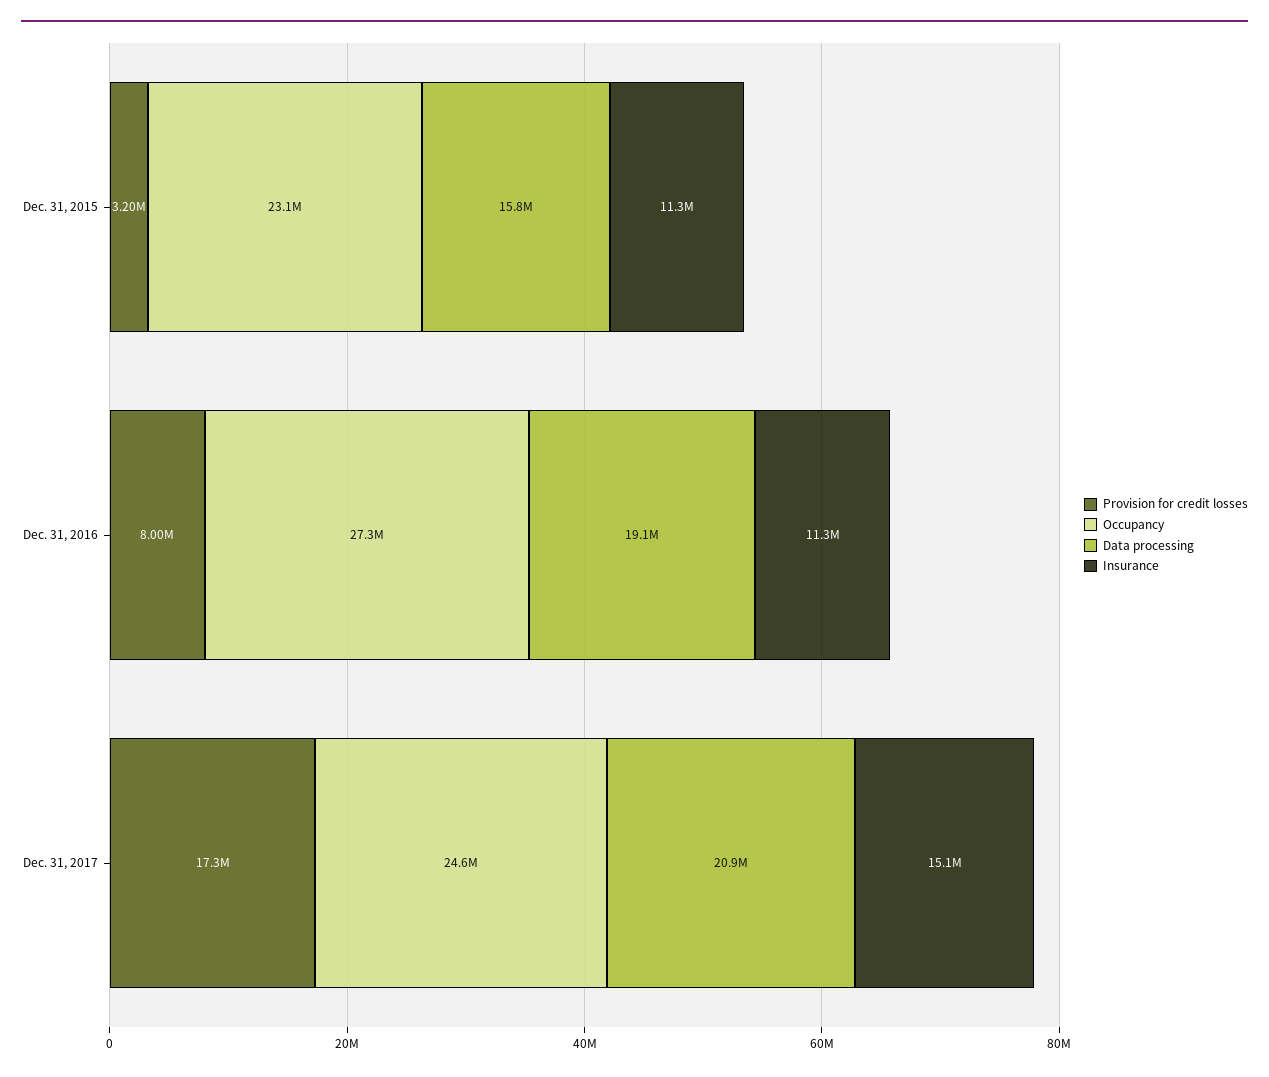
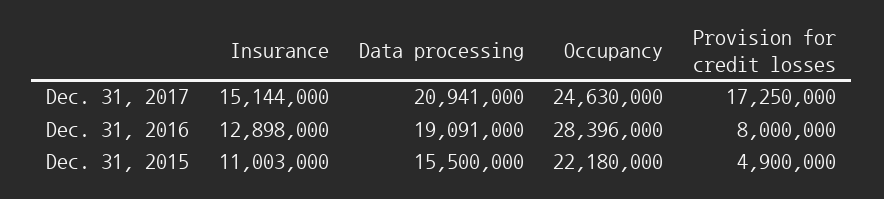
Provision for credit losses, Dec. 31, 2015: 3200000 -> 4900000
Occupancy, Dec. 31, 2015: 23100000 -> 22180000
Data processing, Dec. 31, 2015: 15800000 -> 15500000
Insurance, Dec. 31, 2015: 11300000 -> 11003000
Occupancy, Dec. 31, 2016: 27300000 -> 28396000
Insurance, Dec. 31, 2016: 11300000 -> 12898000

